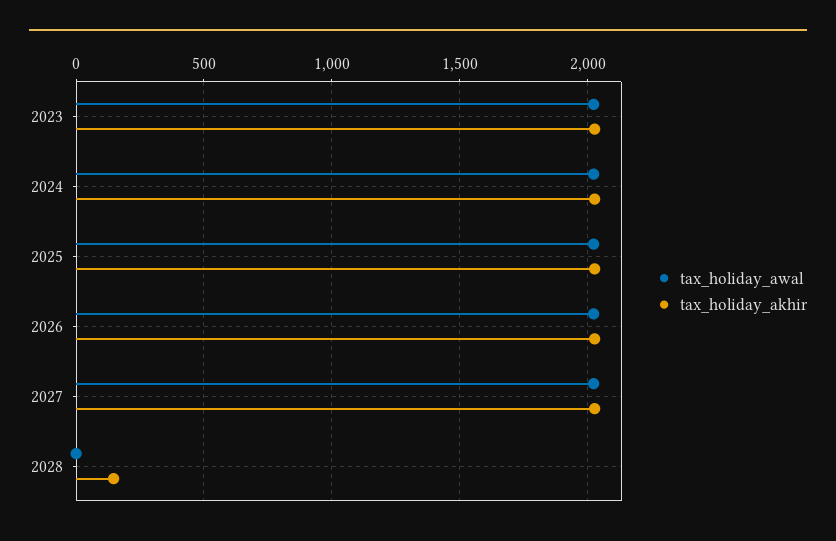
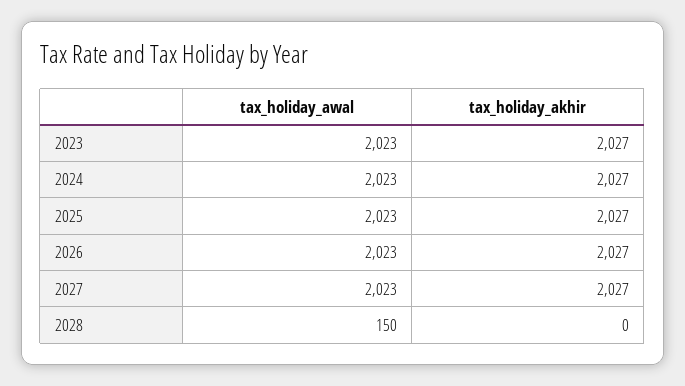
tax_holiday_awal, 2028: 0 -> 150
tax_holiday_akhir, 2028: 150 -> 0

